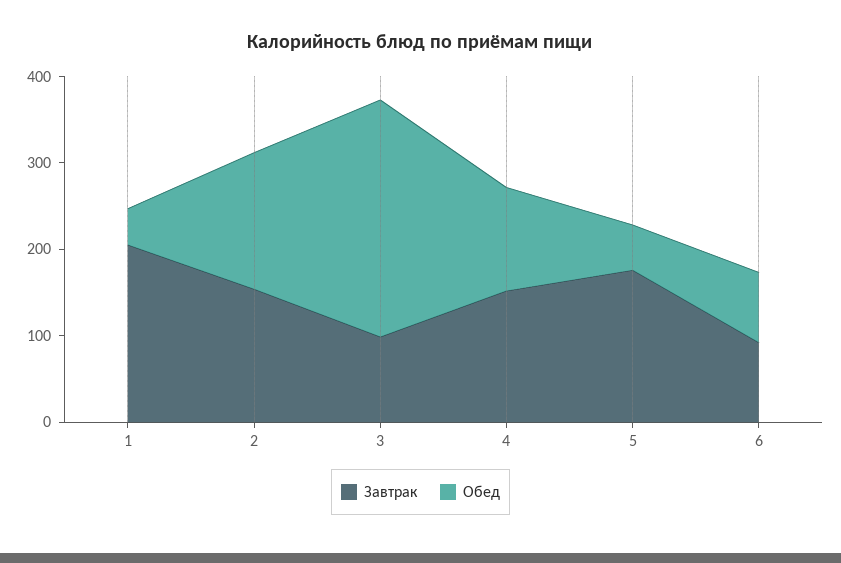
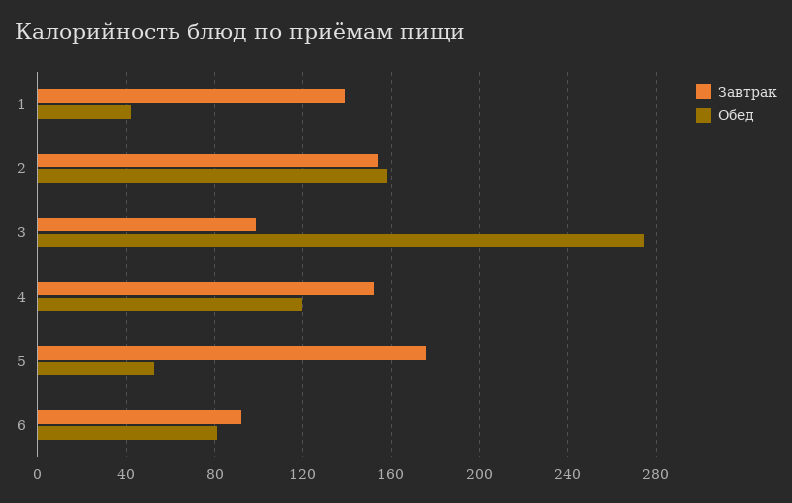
Завтрак, 1: 200 -> 140

